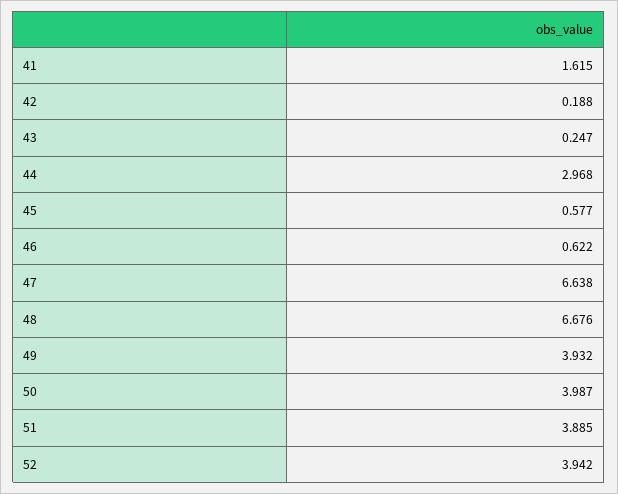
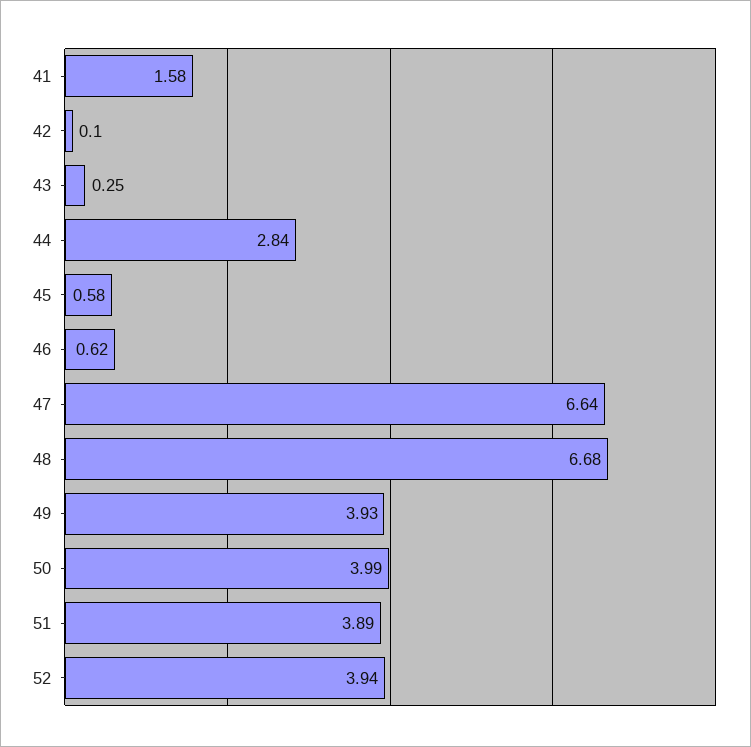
41: 1.615 -> 1.58
42: 0.188 -> 0.1
44: 2.968 -> 2.84

